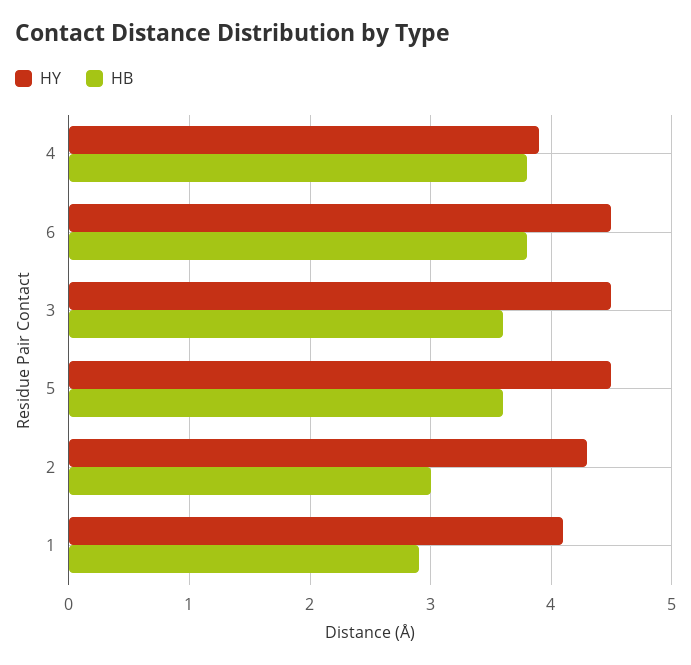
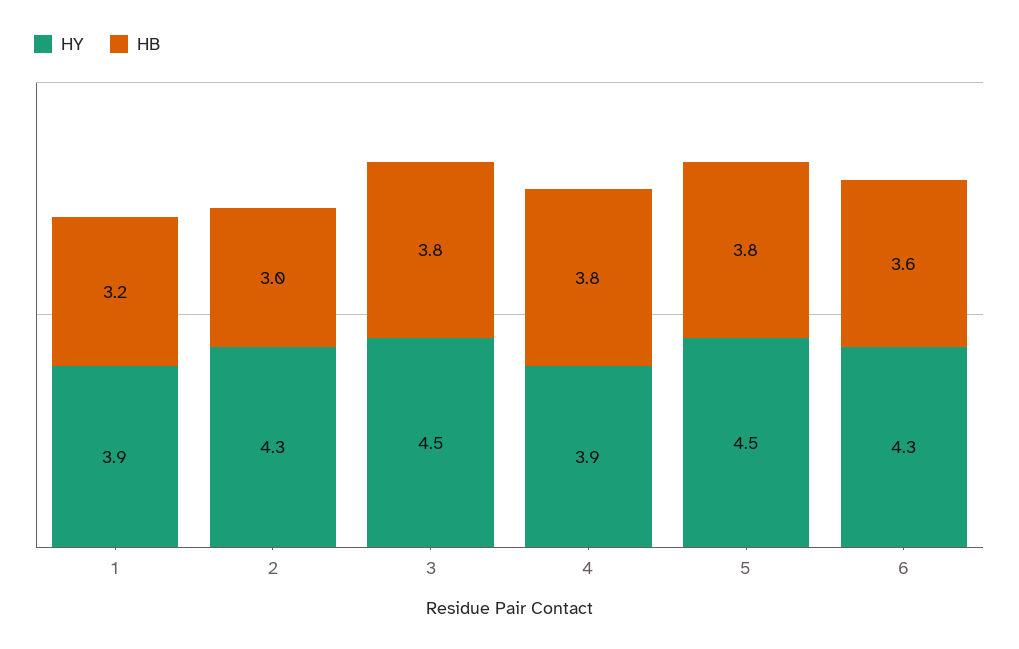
HY, 6: 4.5 -> 4.3
HB, 6: 3.8 -> 3.6
HB, 3: 3.6 -> 3.8
HB, 5: 3.6 -> 3.8
HY, 1: 4.1 -> 3.9
HB, 1: 2.9 -> 3.2

